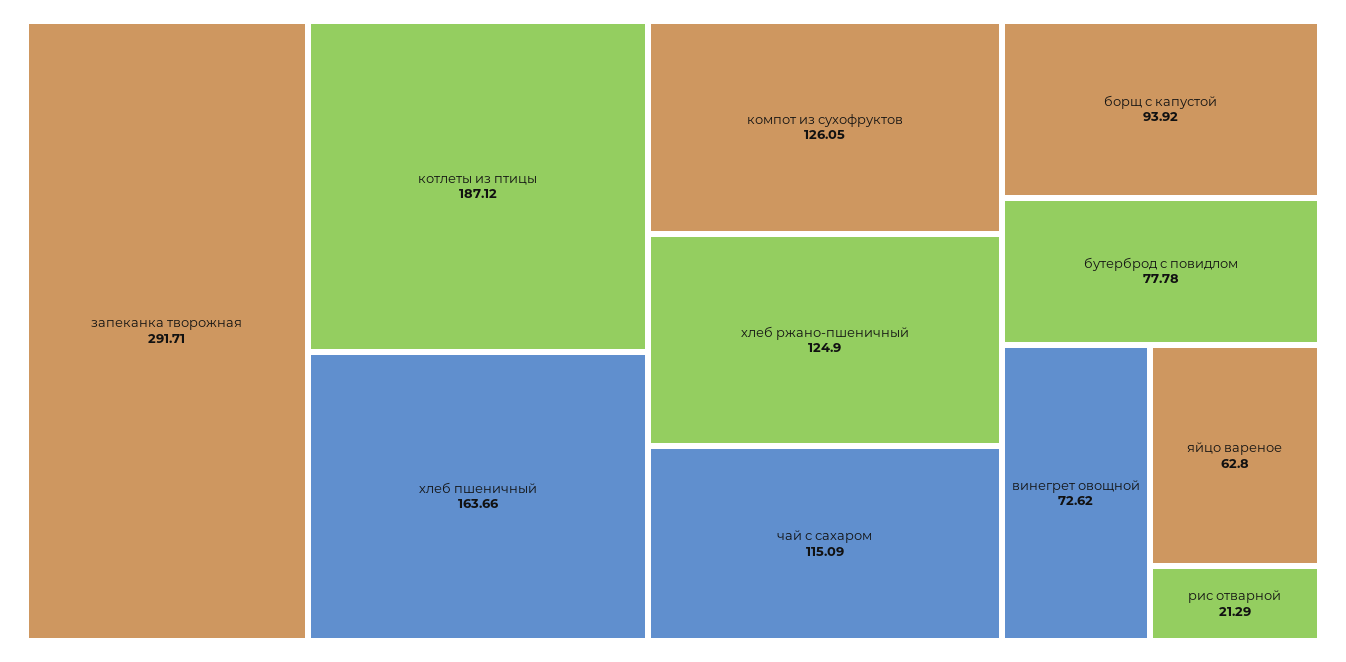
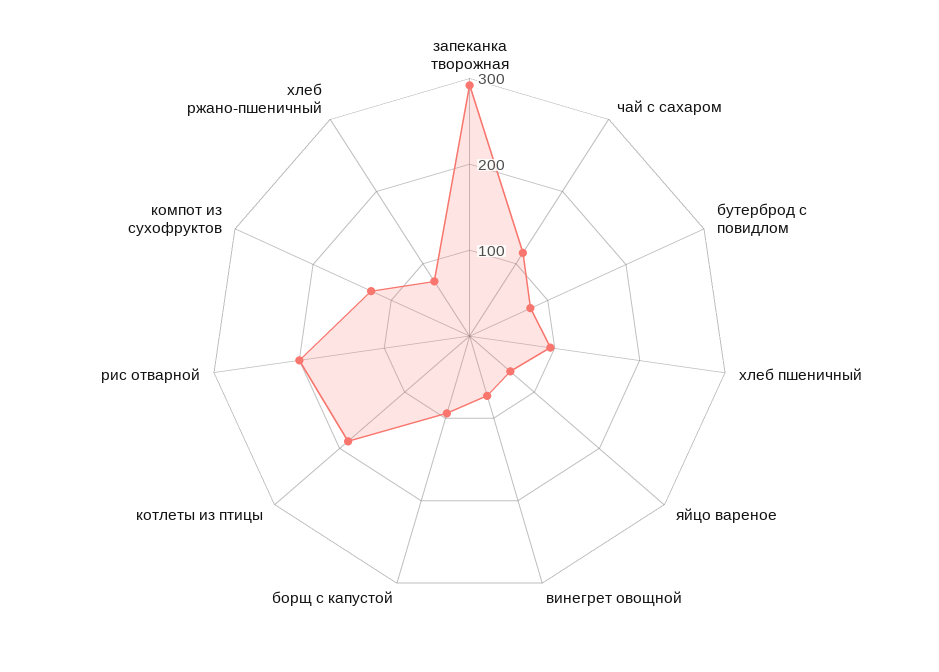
хлеб пшеничный: 163.66 -> 100
хлеб ржано-пшеничный: 124.9 -> 80
рис отварной: 21.29 -> 200

